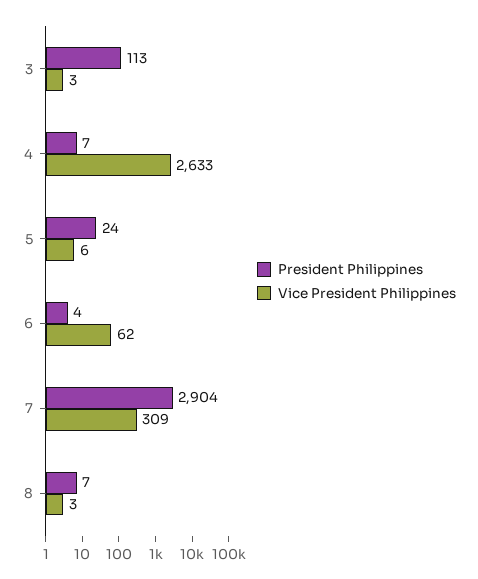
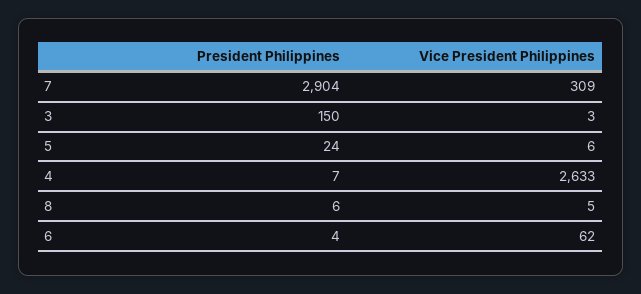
President Philippines, 3: 113 -> 150
President Philippines, 8: 7 -> 6
Vice President Philippines, 8: 3 -> 5

